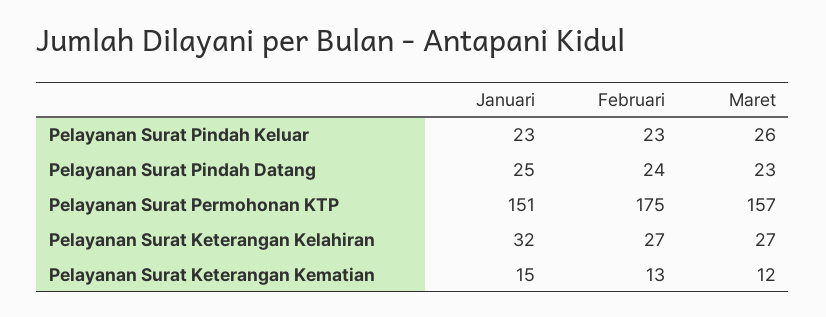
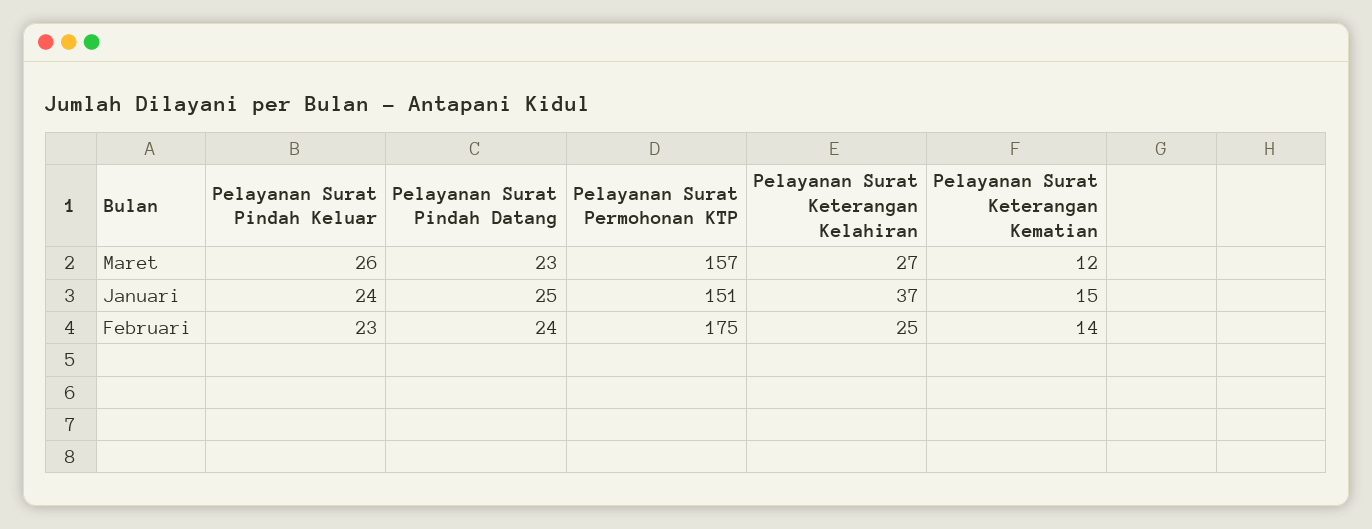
Januari, Pelayanan Surat Pindah Keluar: 23 -> 24
Januari, Pelayanan Surat Keterangan Kelahiran: 32 -> 37
Februari, Pelayanan Surat Keterangan Kelahiran: 27 -> 25
Februari, Pelayanan Surat Keterangan Kematian: 13 -> 14

